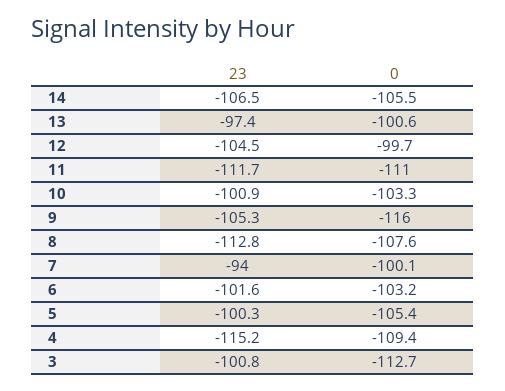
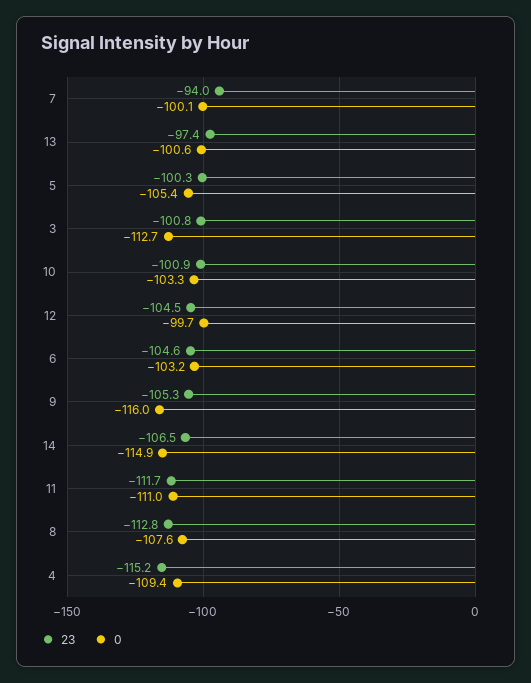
0, 14: -105.5 -> -114.9
23, 6: -101.6 -> -104.6

